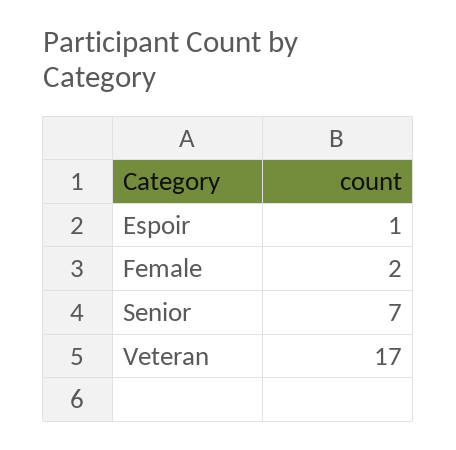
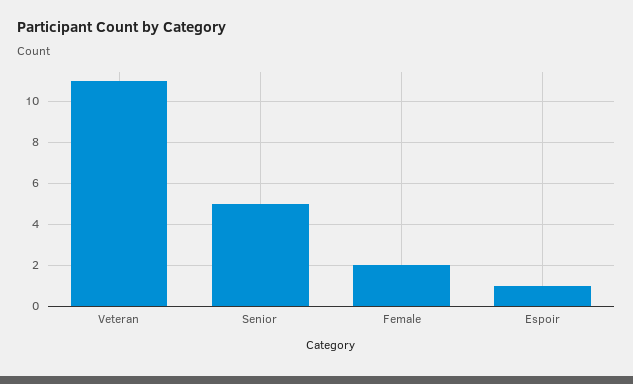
Senior: 7 -> 5
Veteran: 17 -> 11

